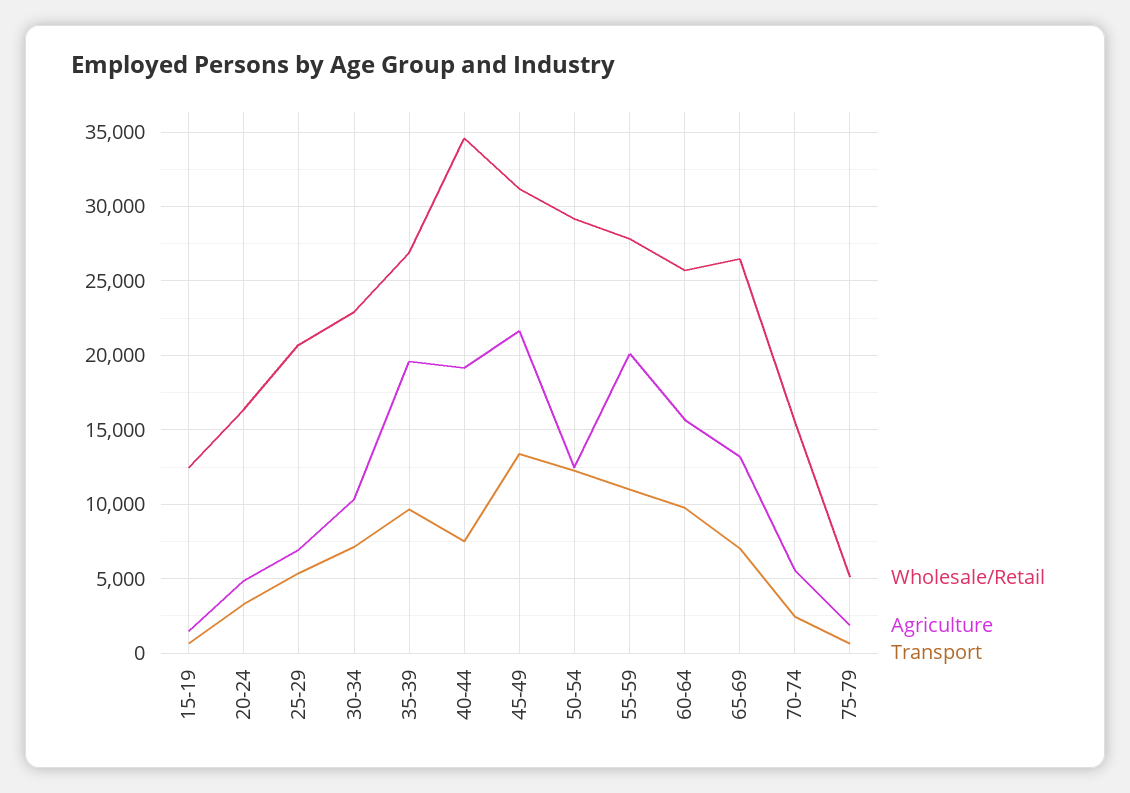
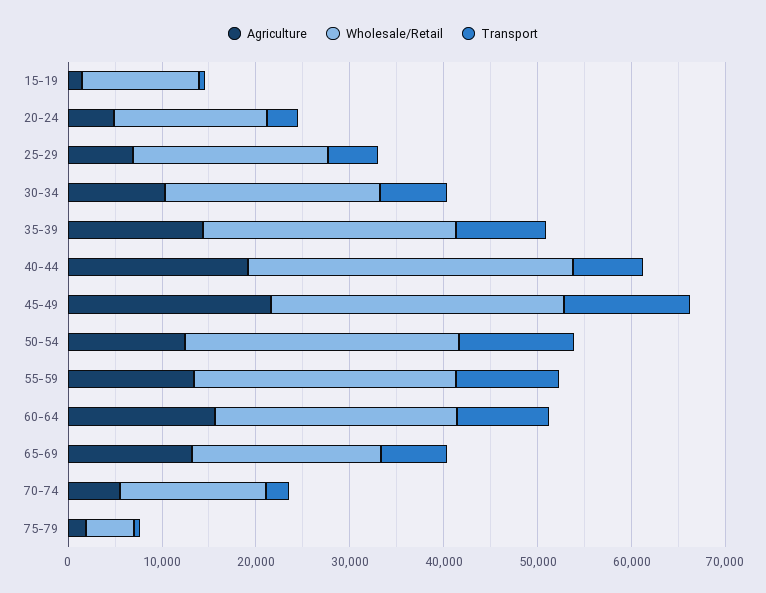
Agriculture, 35-39: 19500 -> 14000
Agriculture, 55-59: 20000 -> 14000
Wholesale/Retail, 65-69: 26500 -> 20000

